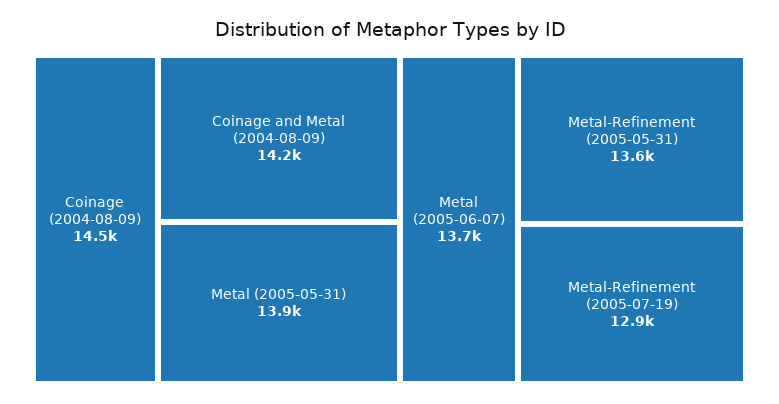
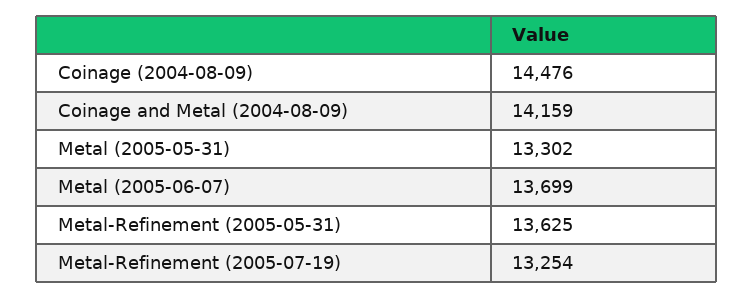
Metal (2005-05-31): 13900 -> 13302
Metal-Refinement (2005-07-19): 12900 -> 13254

